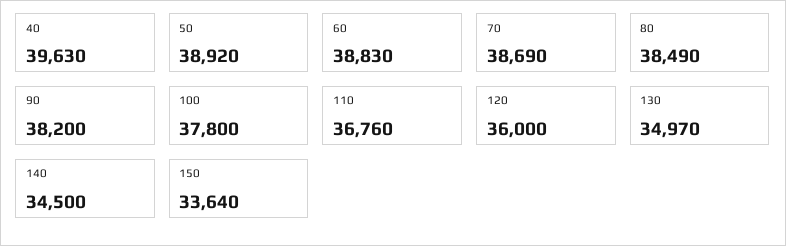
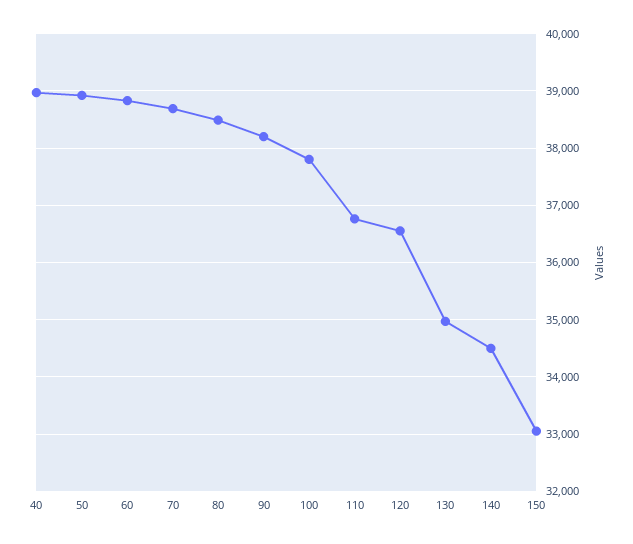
40: 39630 -> 39000
120: 36000 -> 36600
150: 33640 -> 33000

